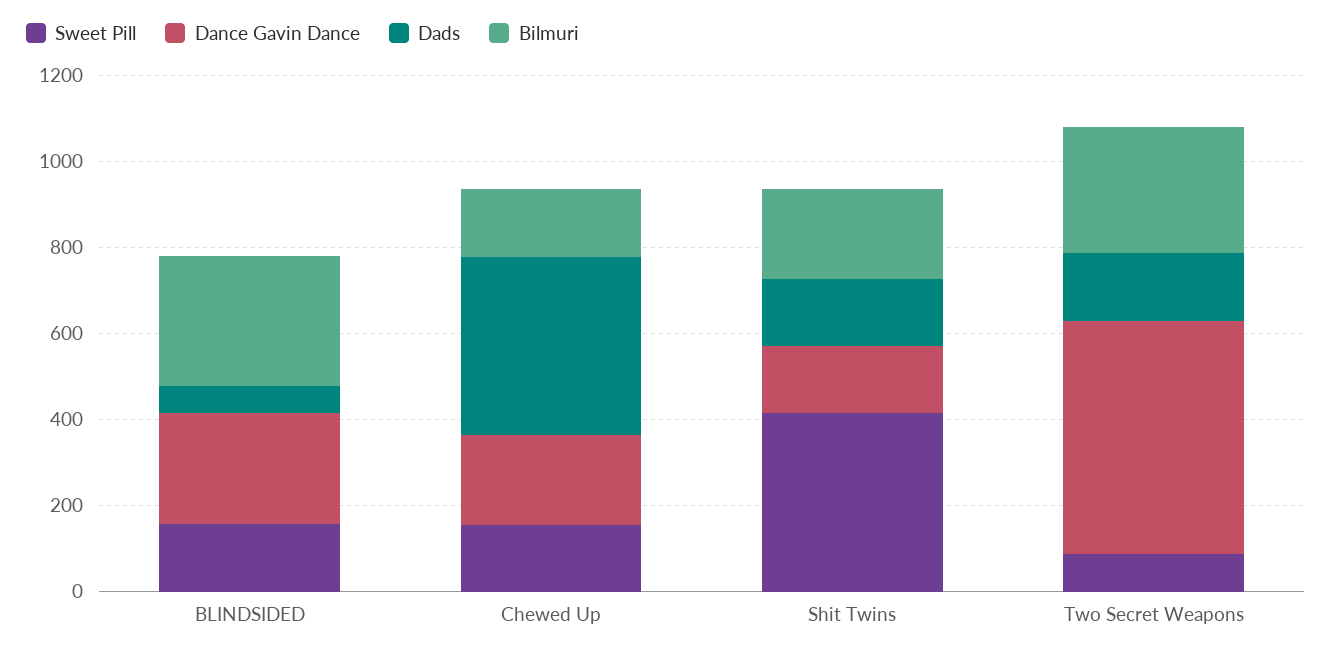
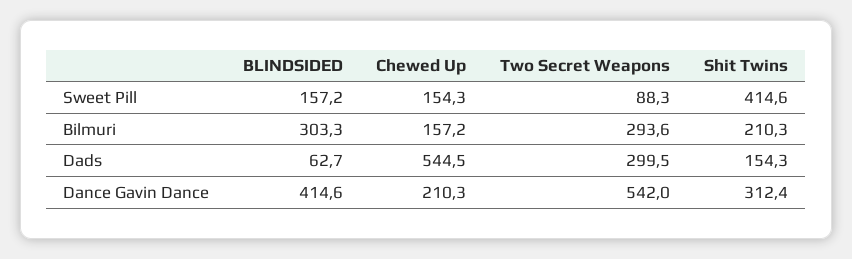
Dance Gavin Dance, BLINDSIDED: 250 -> 414.6
Dads, Chewed Up: 400 -> 544.5
Dance Gavin Dance, Shit Twins: 150 -> 312.4
Dads, Two Secret Weapons: 150 -> 299.5

